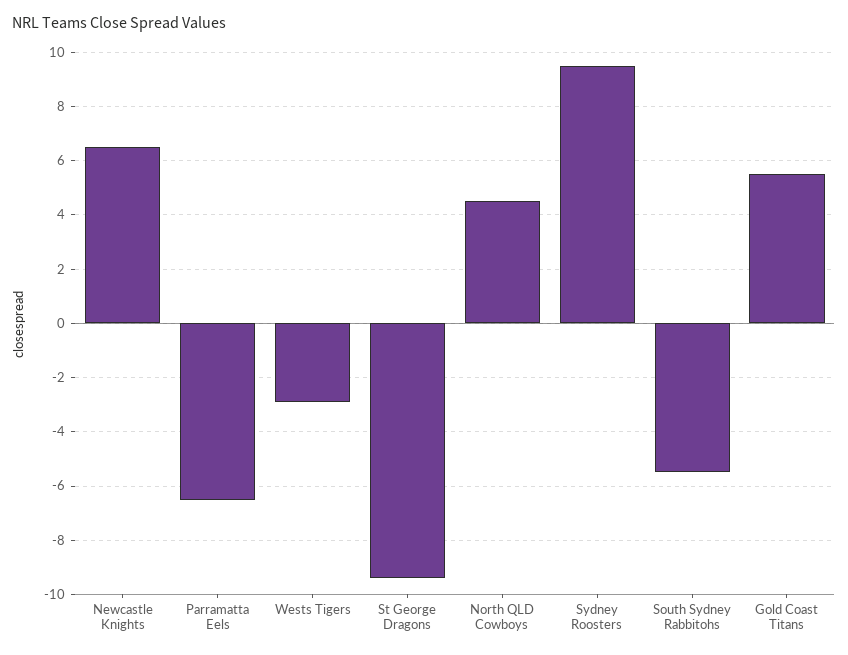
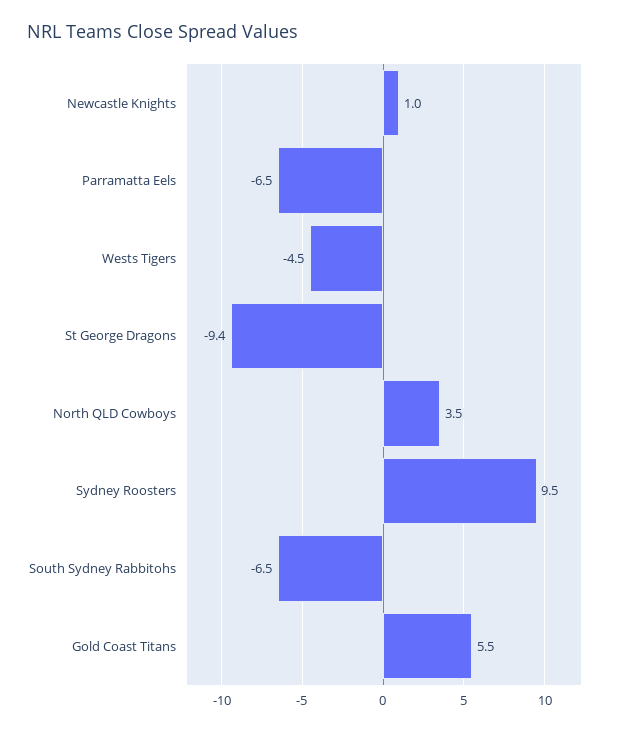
Newcastle Knights: 6.5 -> 1
Wests Tigers: -3 -> -4.5
North QLD Cowboys: 4.5 -> 3.5
South Sydney Rabbitohs: -5.5 -> -6.5

